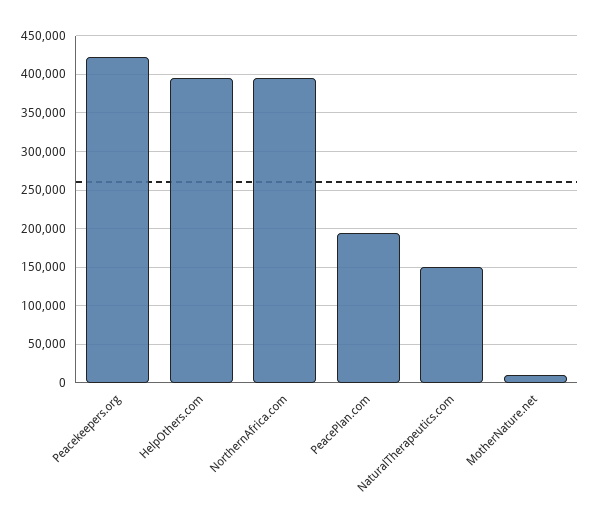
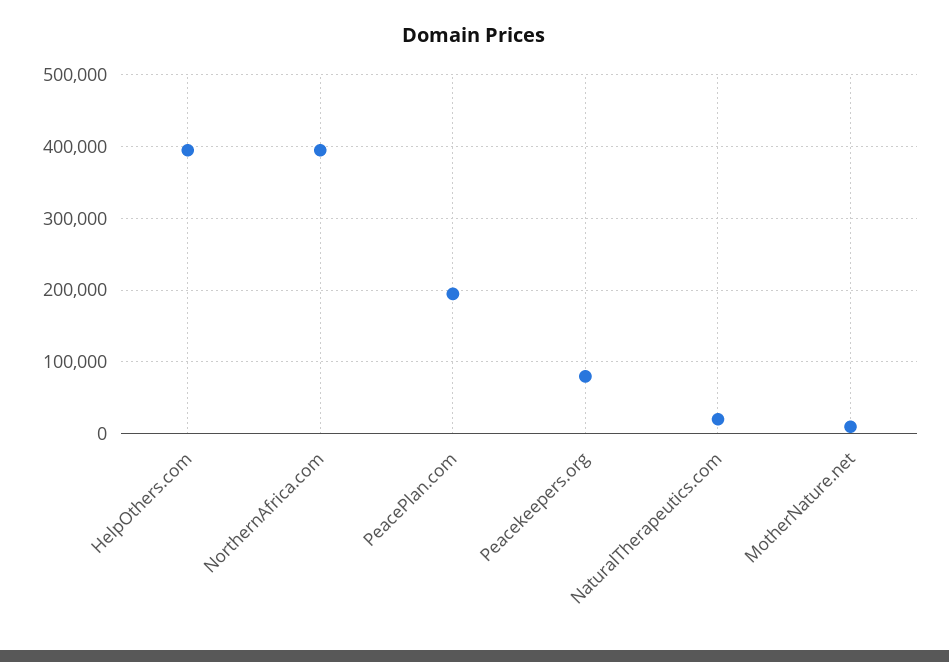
Peacekeepers.org: 420000 -> 80000
NaturalTherapeutics.com: 150000 -> 20000

